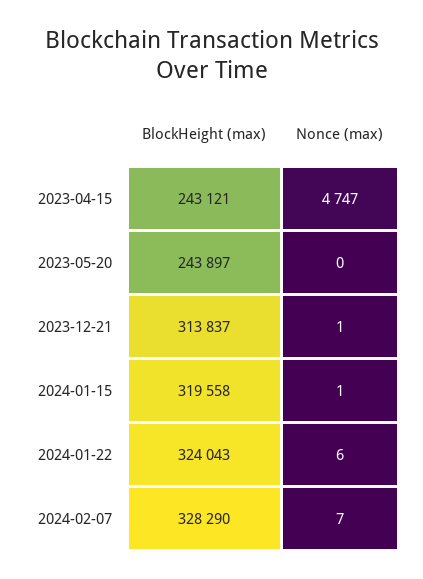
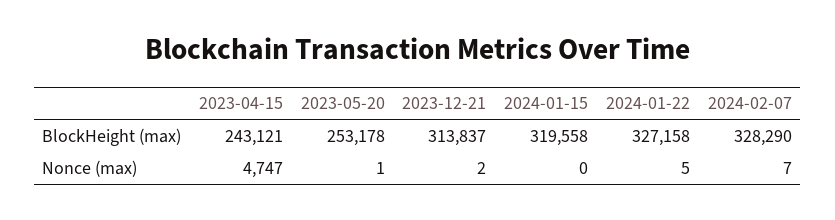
BlockHeight (max), 2023-05-20: 243897 -> 253178
Nonce (max), 2023-05-20: 0 -> 1
Nonce (max), 2023-12-21: 1 -> 2
Nonce (max), 2024-01-15: 1 -> 0
BlockHeight (max), 2024-01-22: 324043 -> 327158
Nonce (max), 2024-01-22: 6 -> 5

